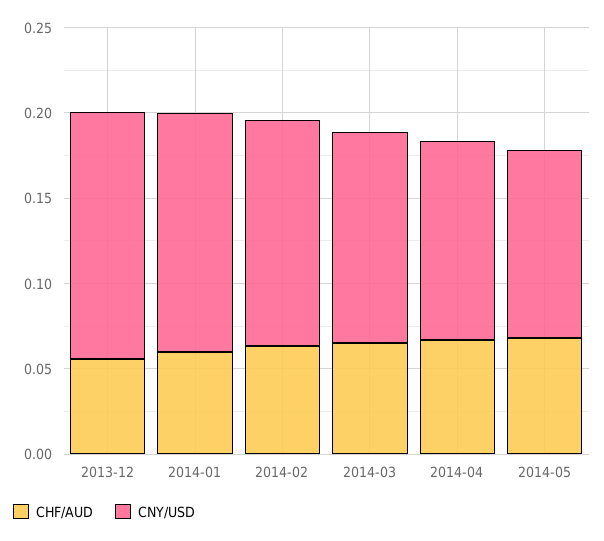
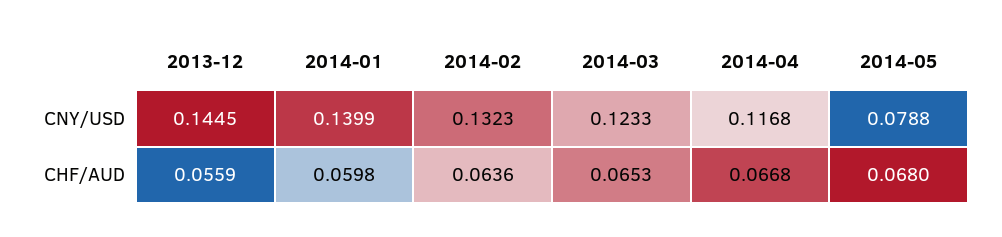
CNY/USD, 2014-05: 0.11 -> 0.0788

